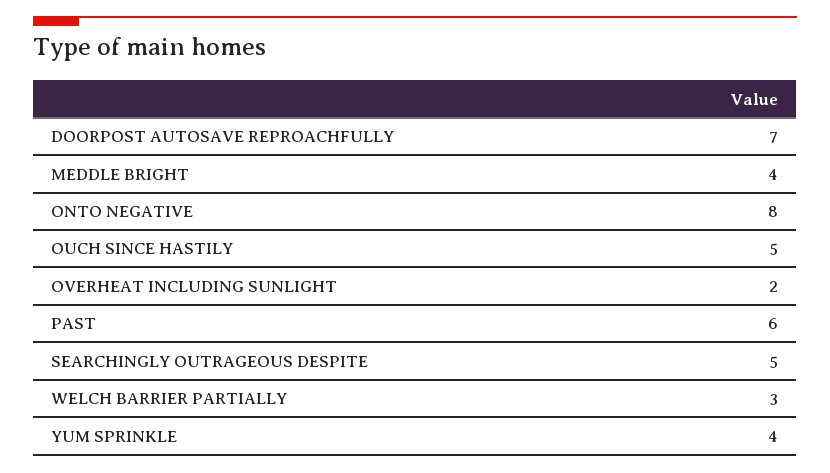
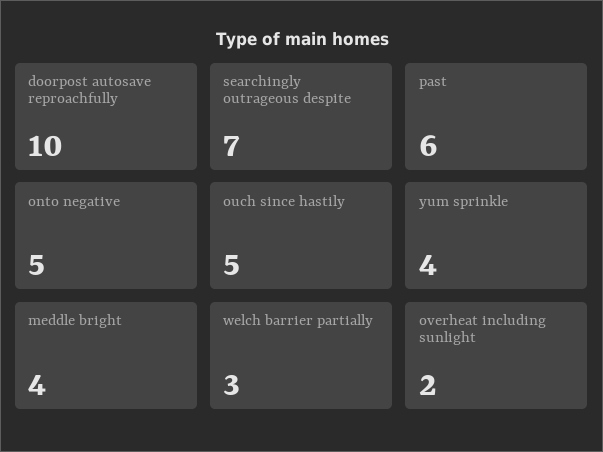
DOORPOST AUTOSAVE REPROACHFULLY: 7 -> 10
ONTO NEGATIVE: 8 -> 5
SEARCHINGLY OUTRAGEOUS DESPITE: 5 -> 7

